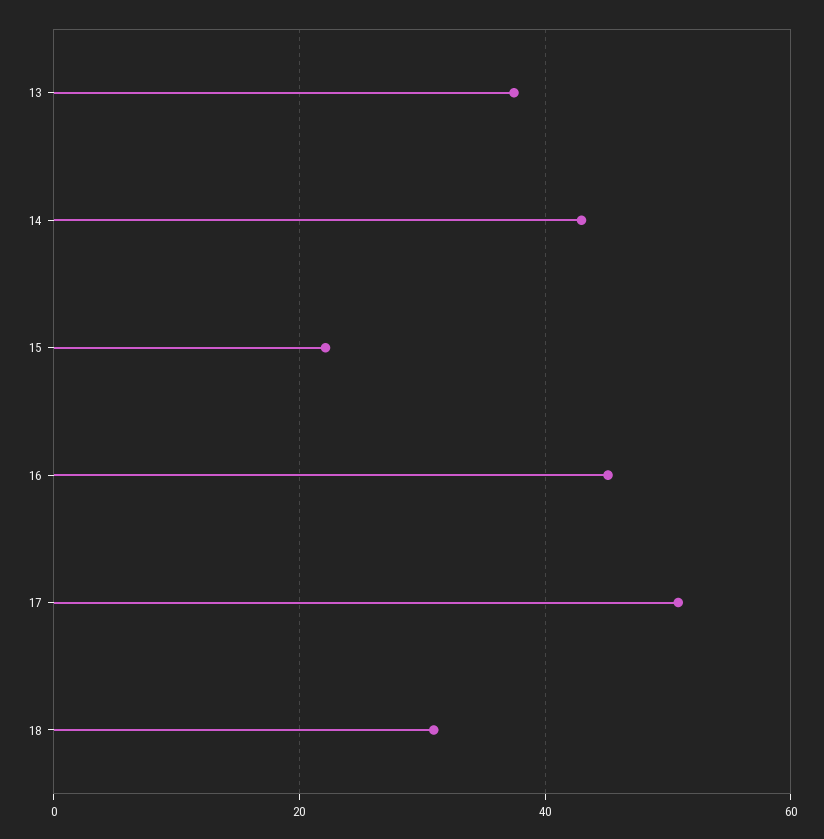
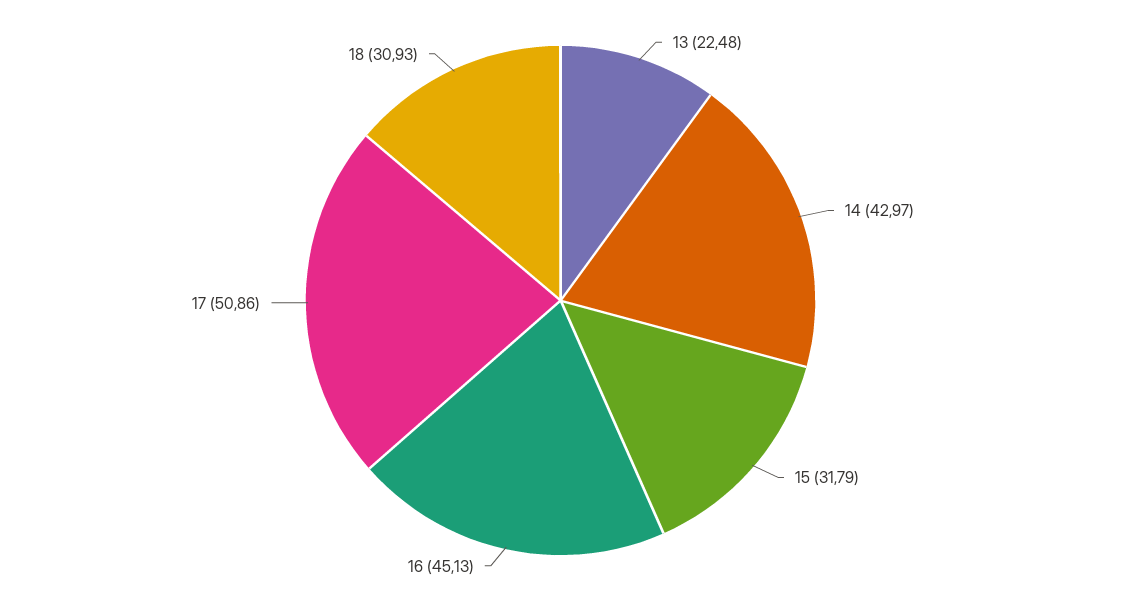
13: 38 -> 22.48
15: 22 -> 31.79

